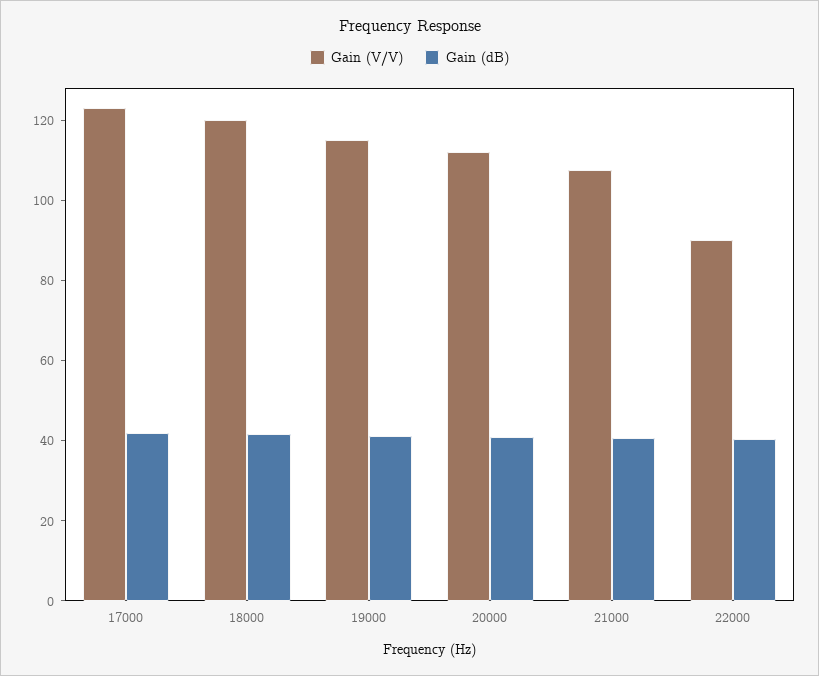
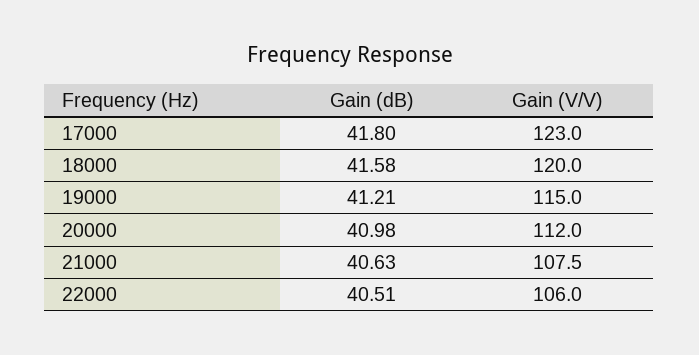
Gain (V/V), 22000: 90 -> 106

